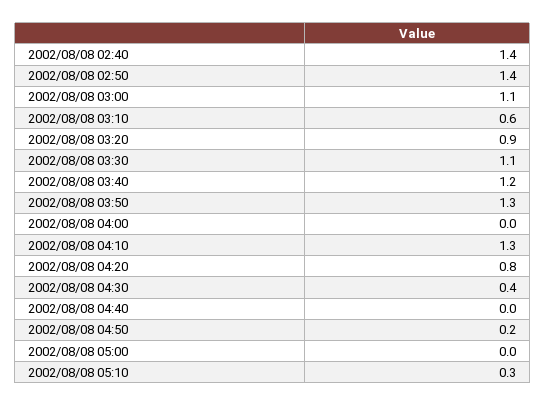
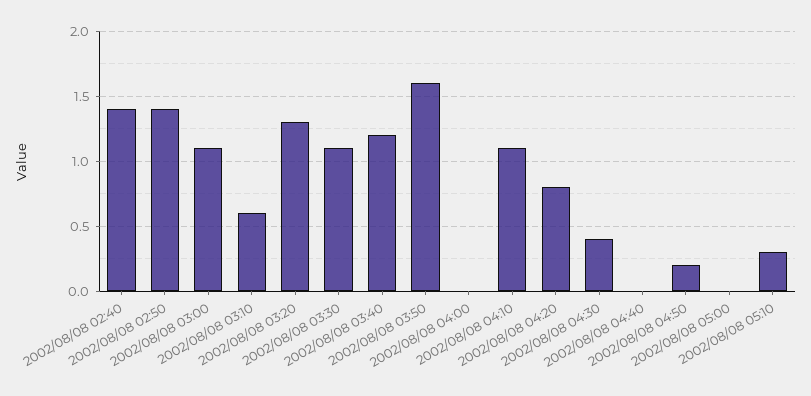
2002/08/08 03:20: 0.9 -> 1.3
2002/08/08 03:50: 1.3 -> 1.6
2002/08/08 04:10: 1.3 -> 1.1

